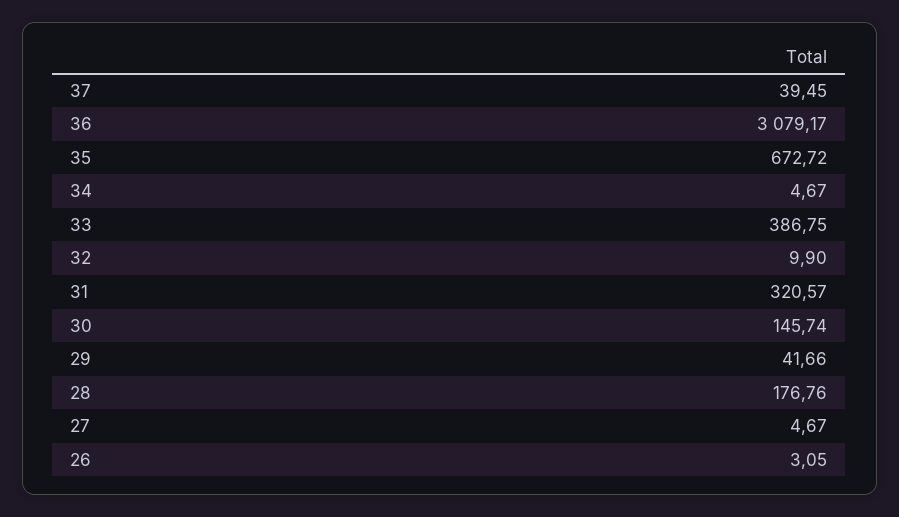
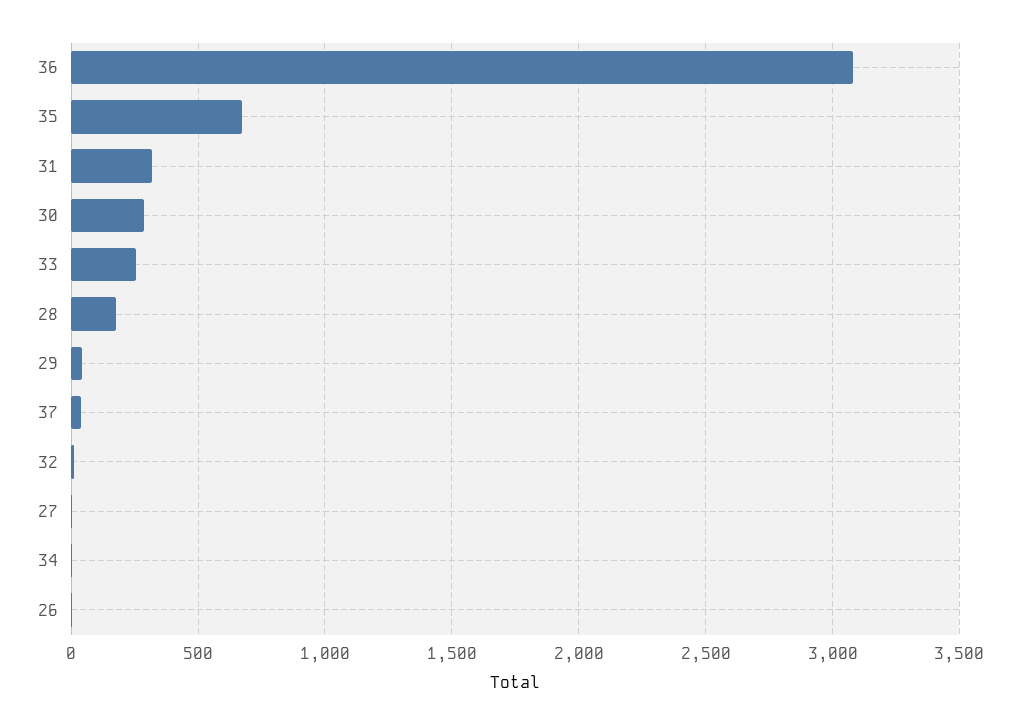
33: 386.75 -> 250
30: 145.74 -> 300

